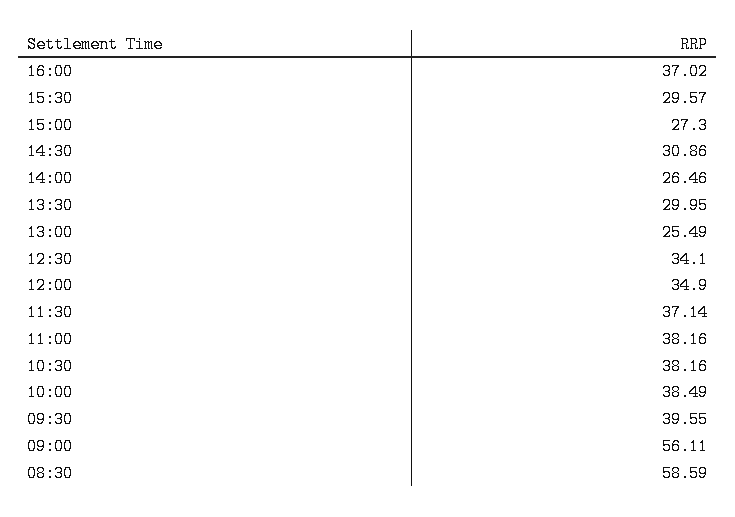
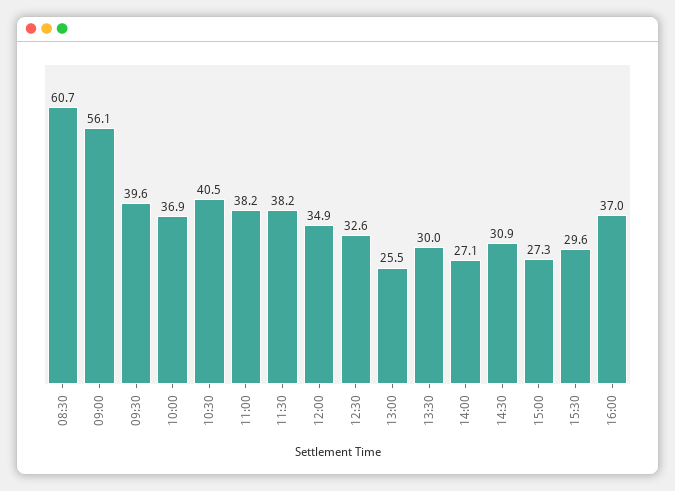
14:00: 26.46 -> 27.1
12:30: 34.1 -> 32.6
11:30: 37.14 -> 38.2
10:30: 38.16 -> 40.5
10:00: 38.49 -> 36.9
08:30: 58.59 -> 60.7

